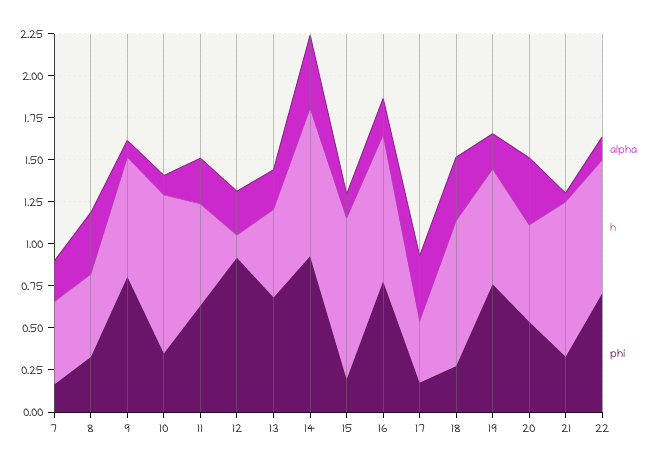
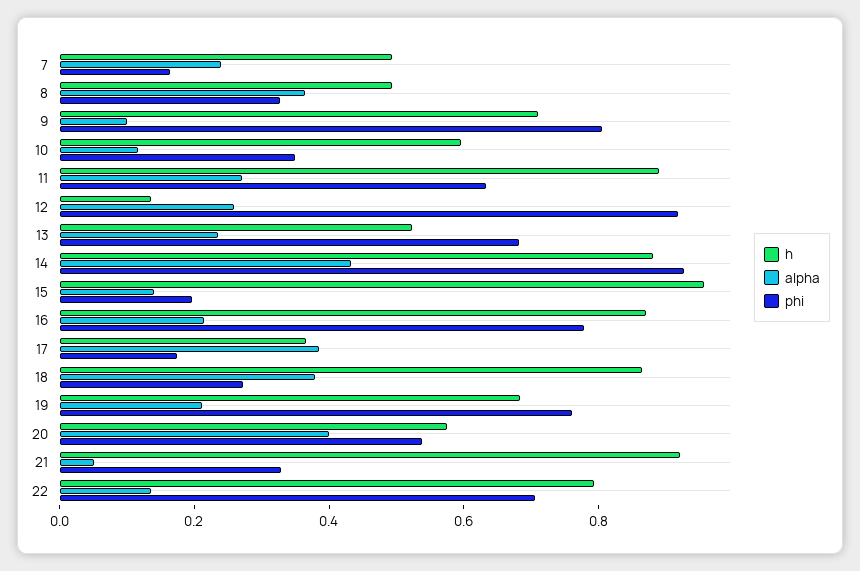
h, 10: 0.95 -> 0.6
h, 11: 0.6 -> 0.9

